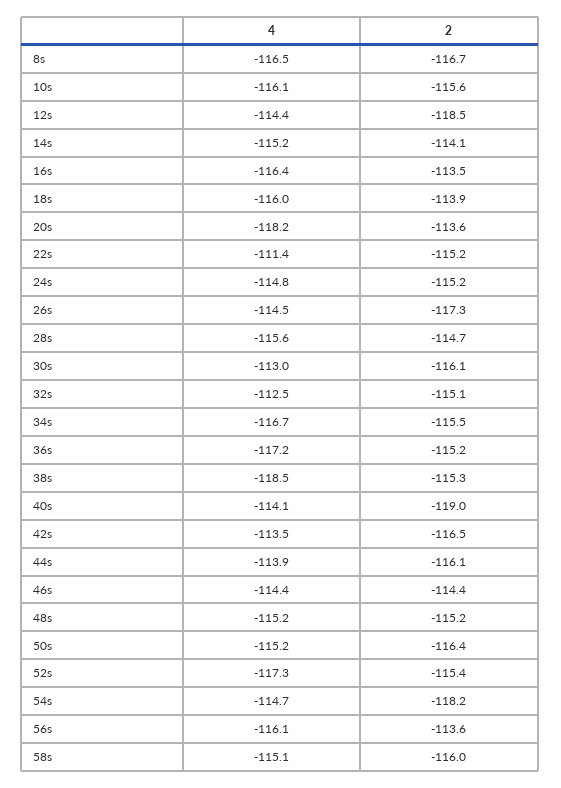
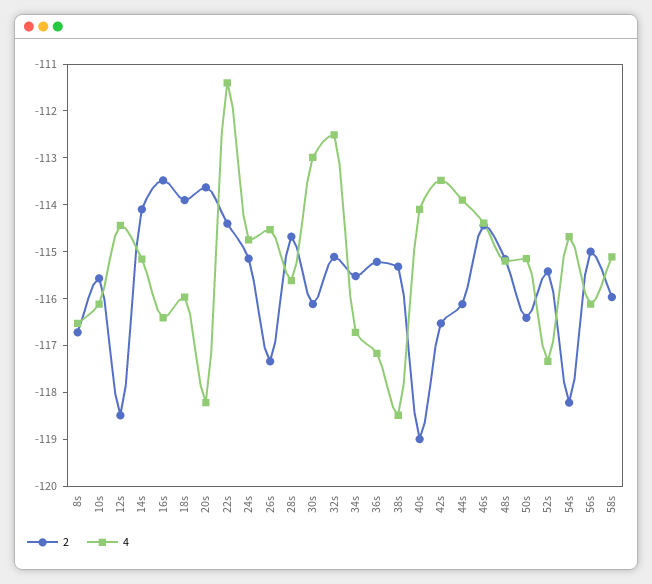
2, 22s: -115.2 -> -114.4
2, 56s: -113.6 -> -115

